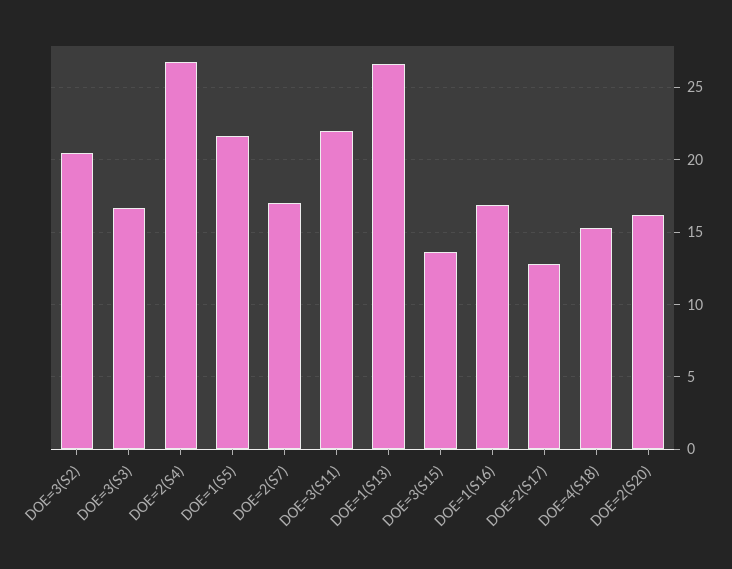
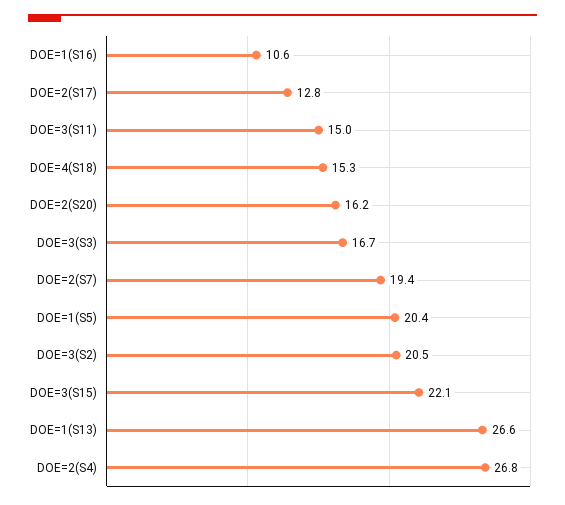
DOE=1(S5): 21.5 -> 20.4
DOE=2(S7): 17 -> 19.4
DOE=3(S11): 22 -> 15
DOE=3(S15): 13.5 -> 22.1
DOE=1(S16): 17 -> 10.6

